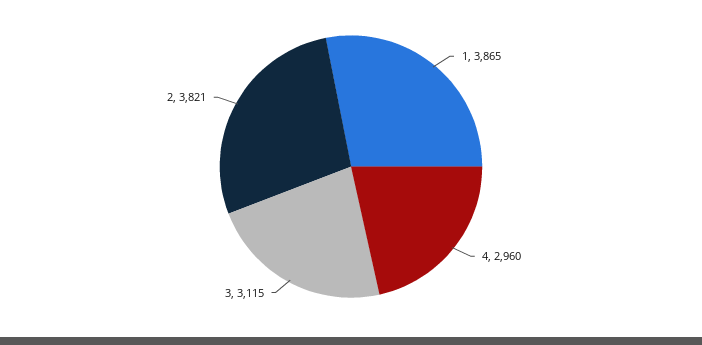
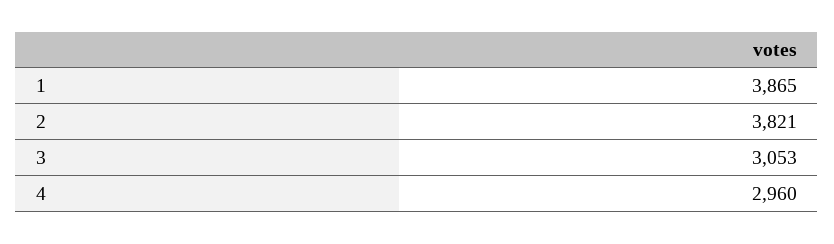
3: 3115 -> 3053

